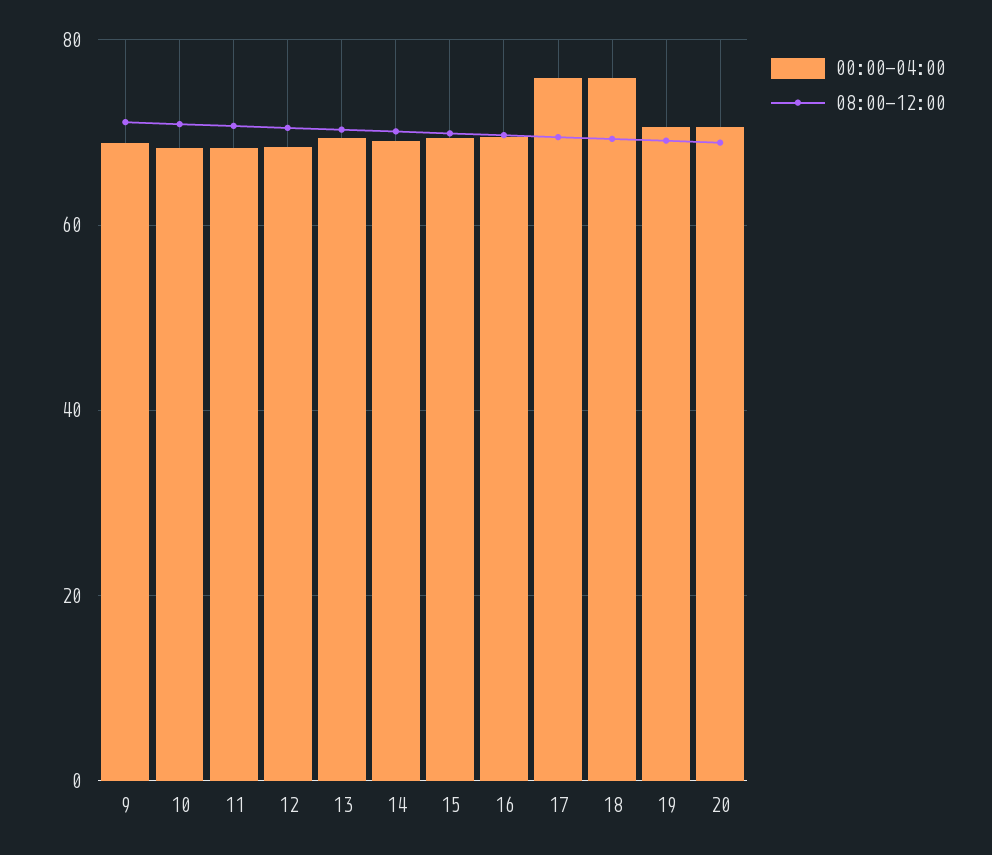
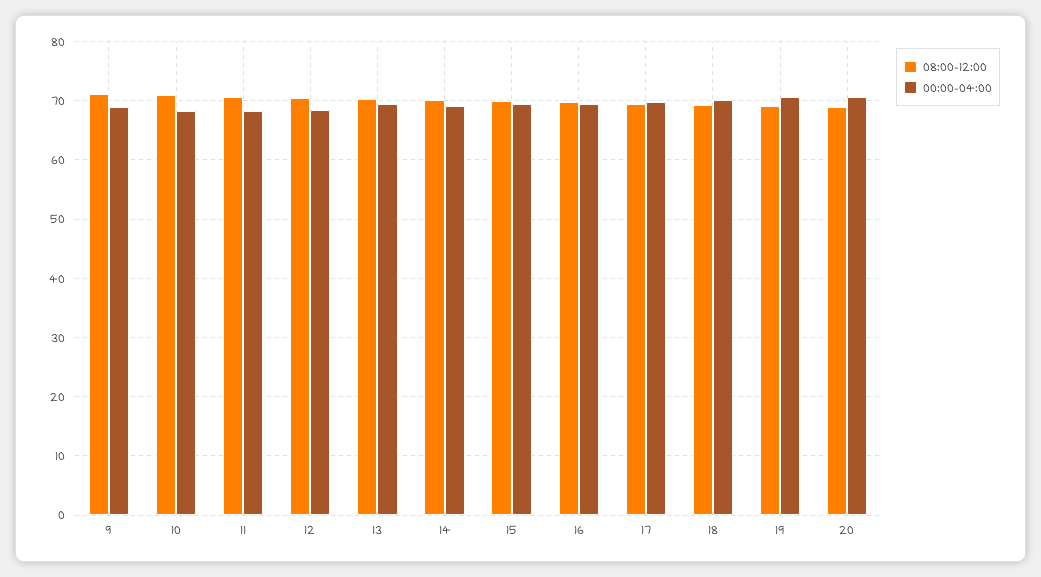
00:00-04:00, 17: 76 -> 70
00:00-04:00, 18: 76 -> 70

